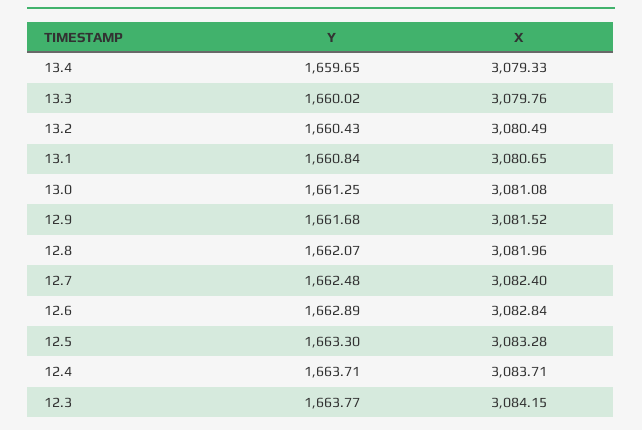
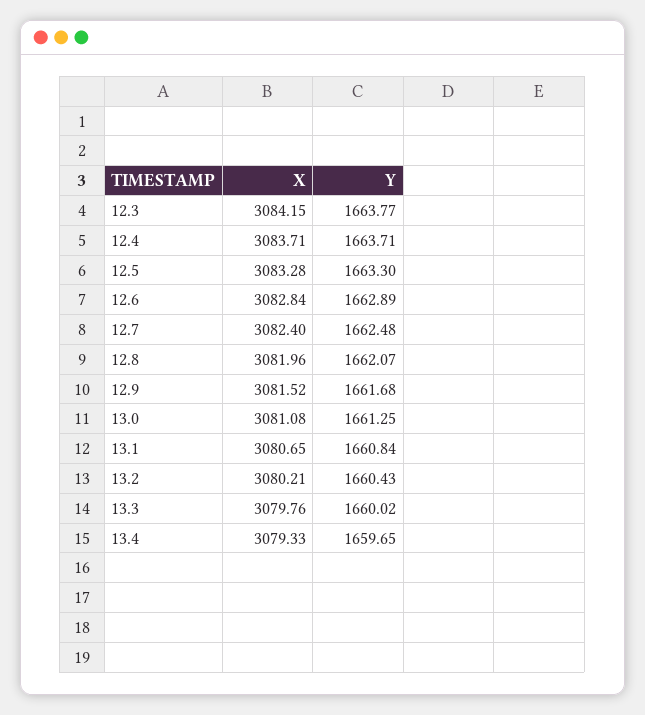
X, 13.2: 3080.49 -> 3080.21

